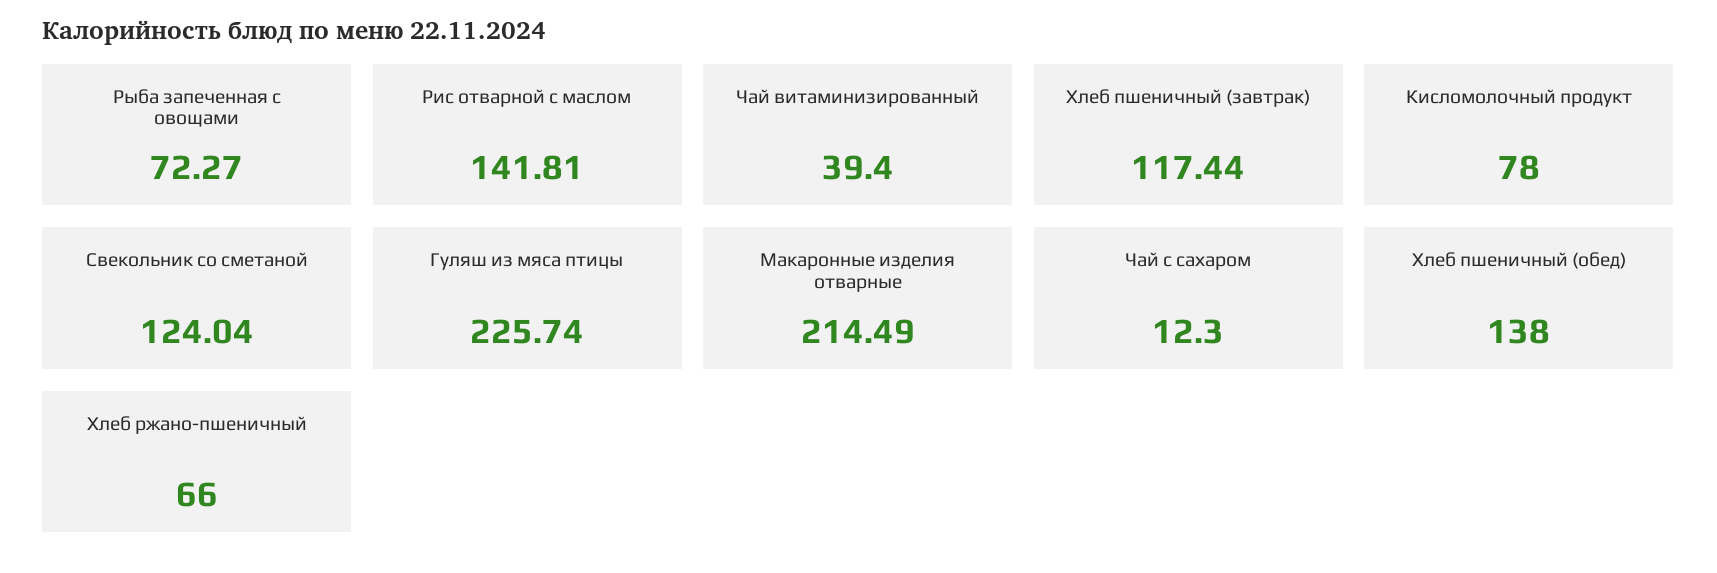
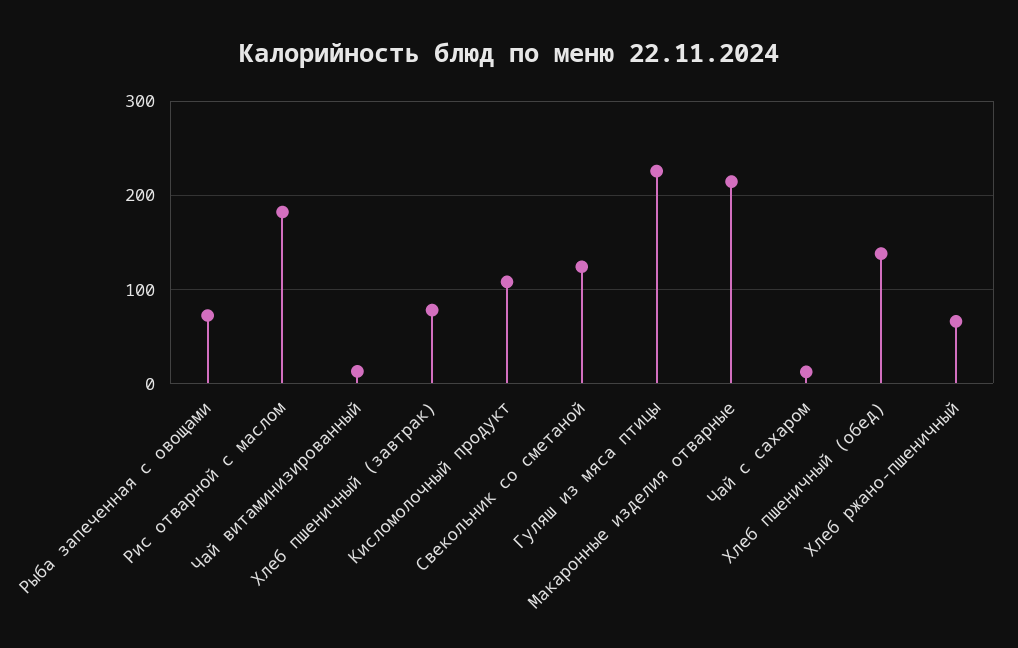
Рис отварной с маслом: 141.81 -> 180
Чай витаминизированный: 39.4 -> 10
Хлеб пшеничный (завтрак): 117.44 -> 80
Кисломолочный продукт: 78 -> 110

